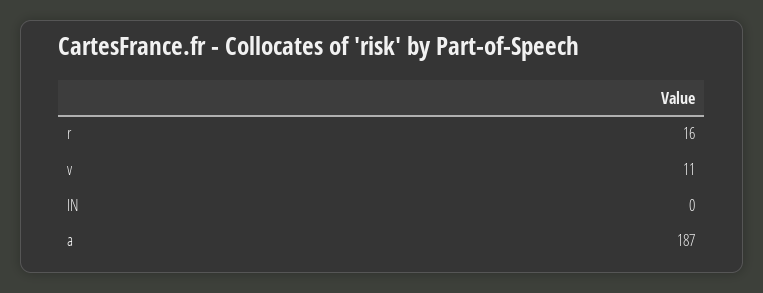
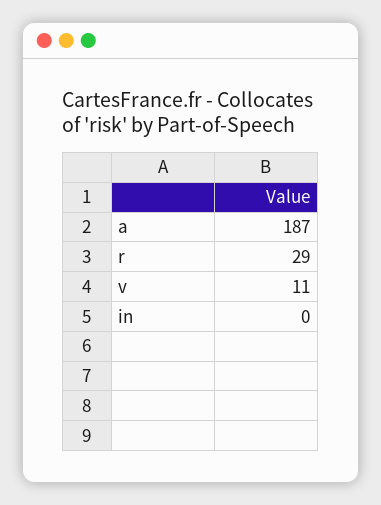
r: 16 -> 29

